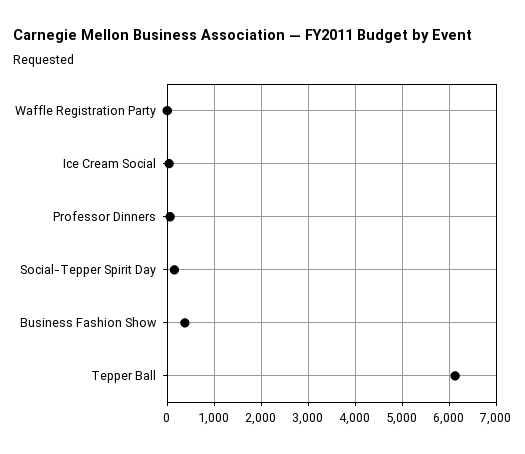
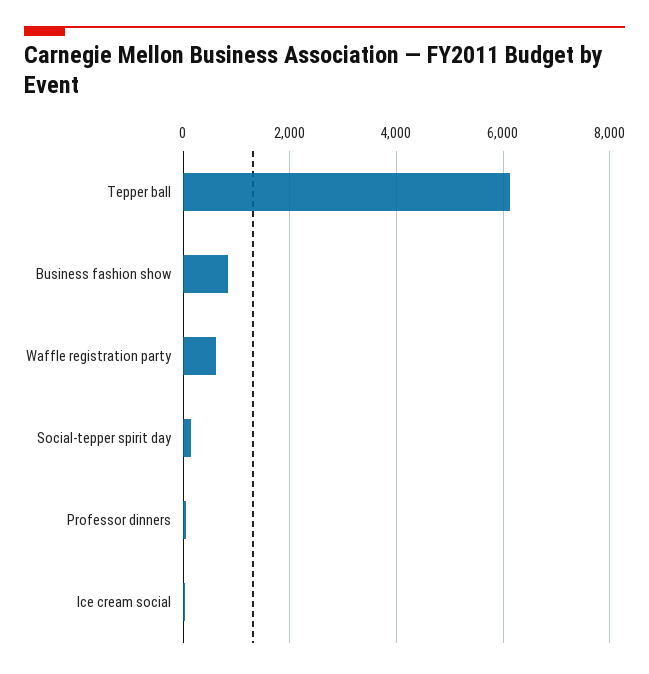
Waffle Registration Party: 0 -> 600
Business Fashion Show: 400 -> 800

